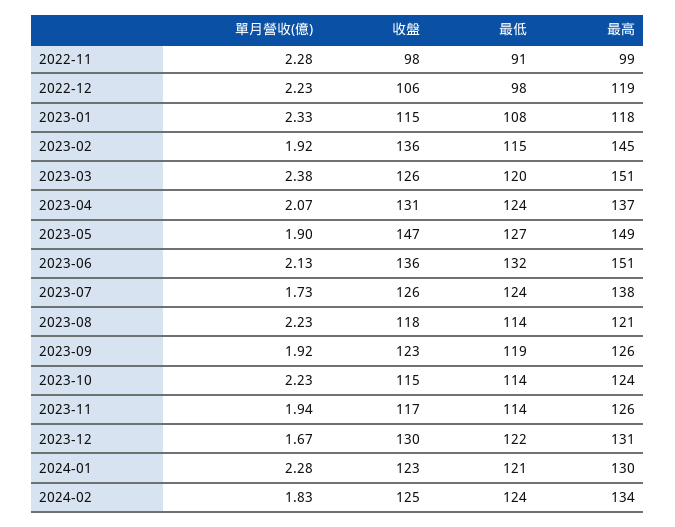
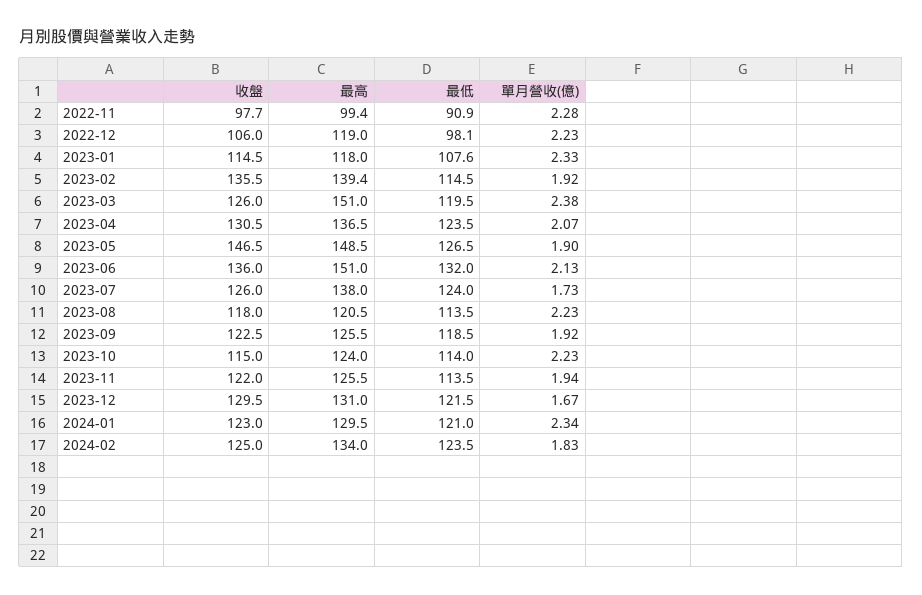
最高, 2023-02: 145 -> 139.4
收盤, 2023-11: 117 -> 122
單月營收(億), 2024-01: 2.28 -> 2.34

